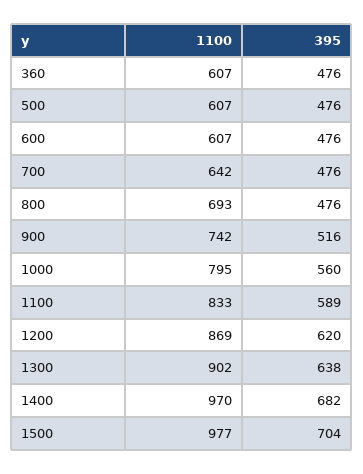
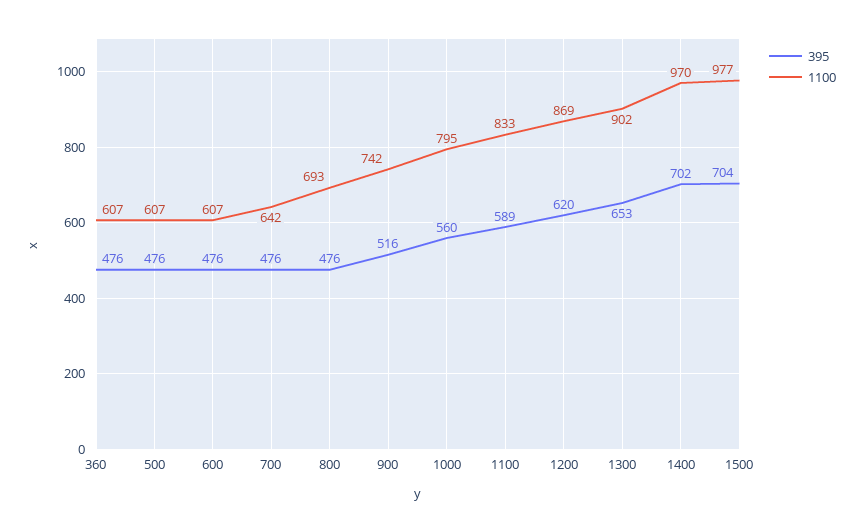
395, 1300: 638 -> 653
395, 1400: 682 -> 702

